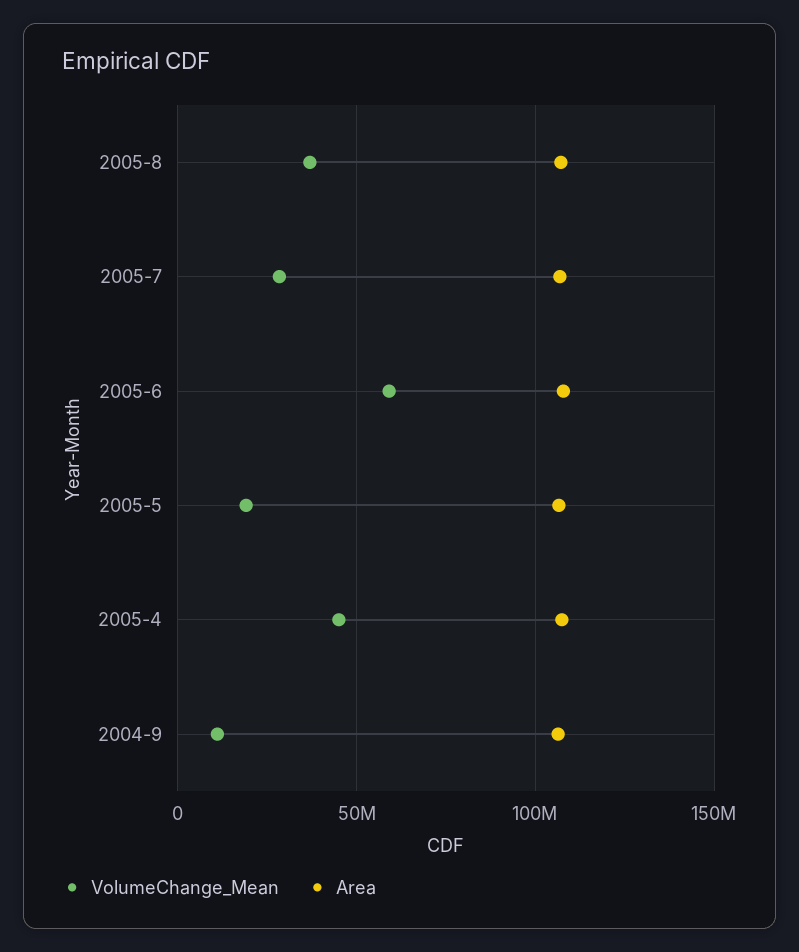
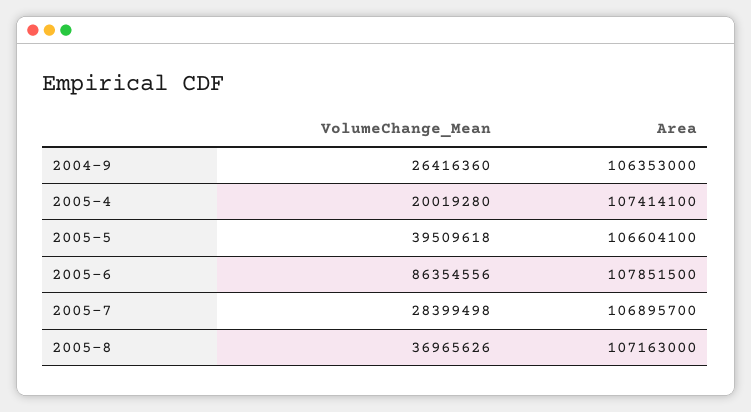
VolumeChange_Mean, 2005-6: 60000000 -> 86354556
VolumeChange_Mean, 2005-5: 20000000 -> 39509618
VolumeChange_Mean, 2005-4: 45000000 -> 20019280
VolumeChange_Mean, 2004-9: 10000000 -> 26416360

